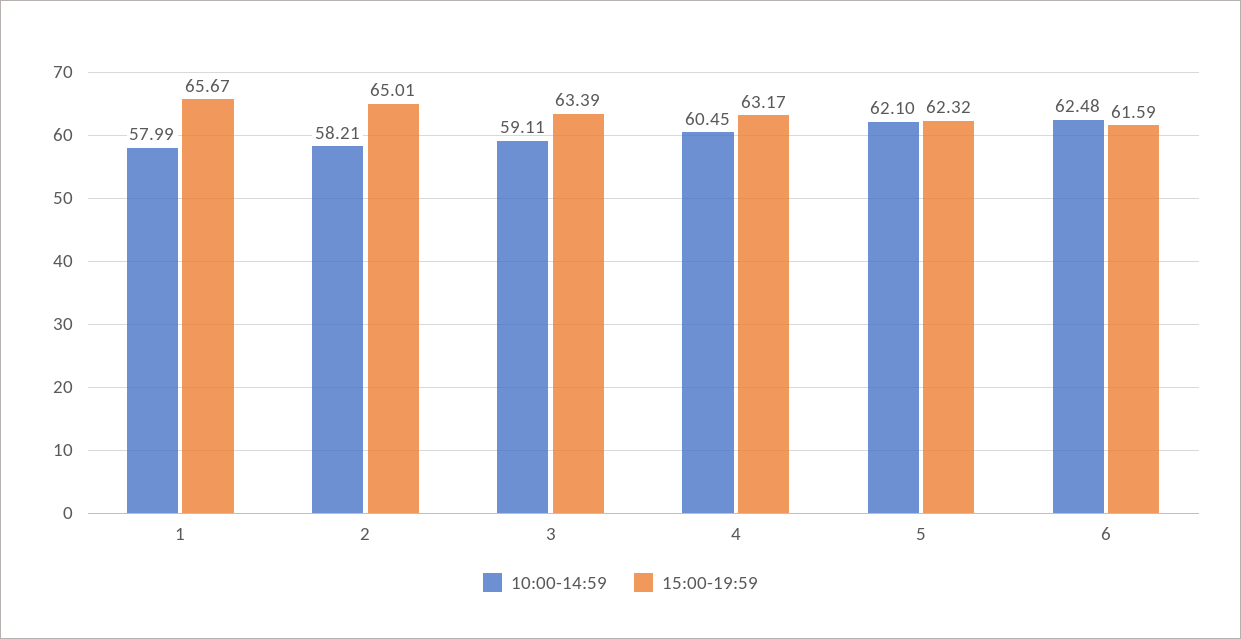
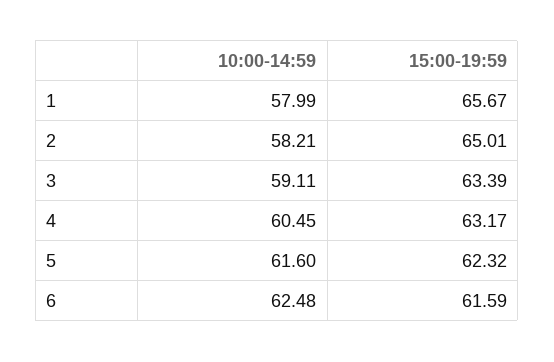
10:00-14:59, 5: 62.1 -> 61.6

